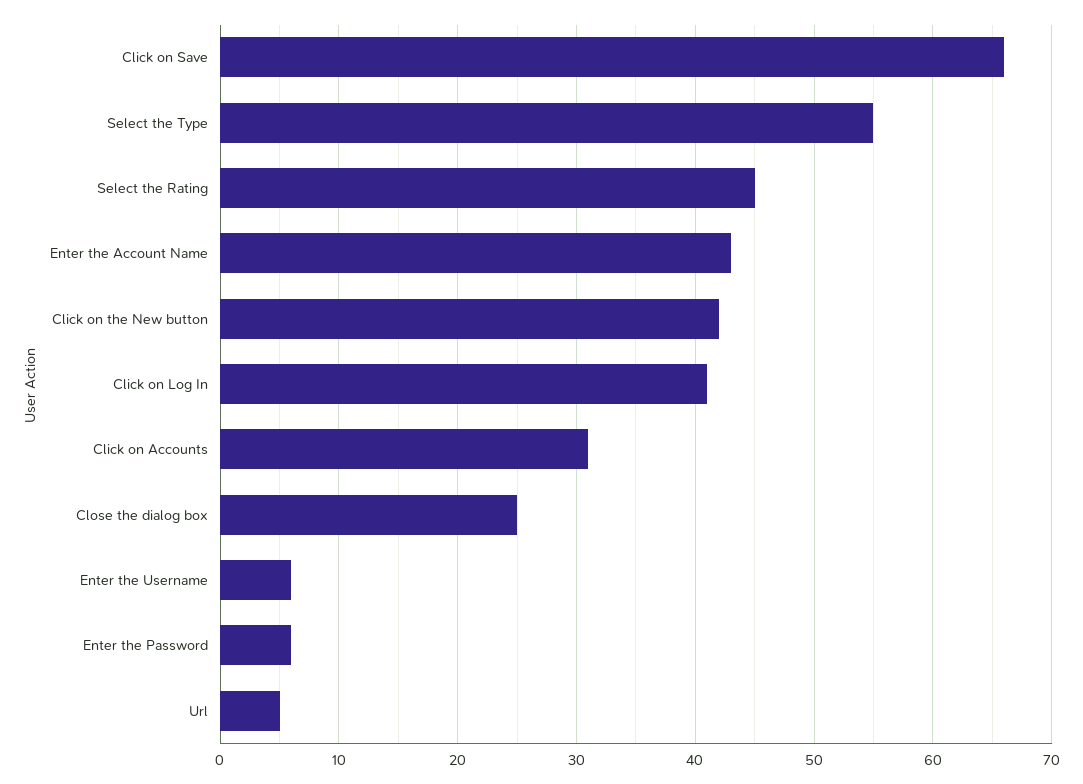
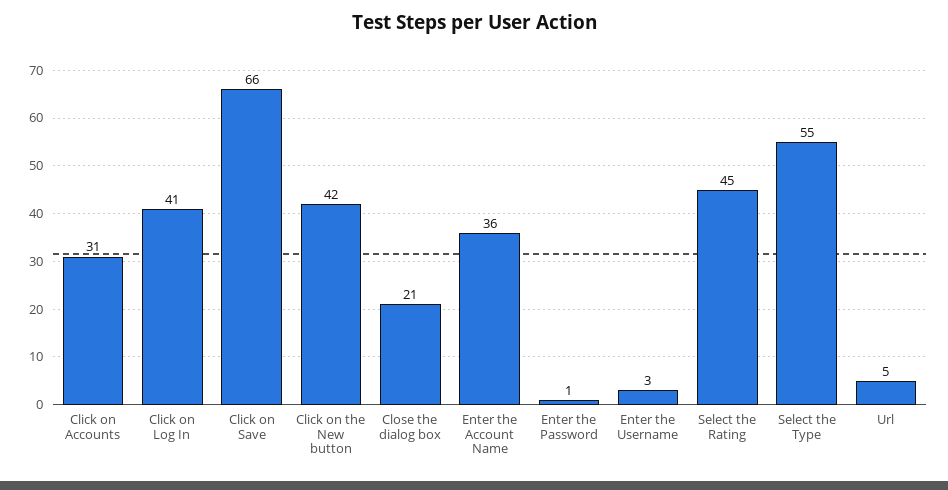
Enter the Account Name: 43 -> 36
Close the dialog box: 25 -> 21
Enter the Username: 6 -> 3
Enter the Password: 6 -> 1

